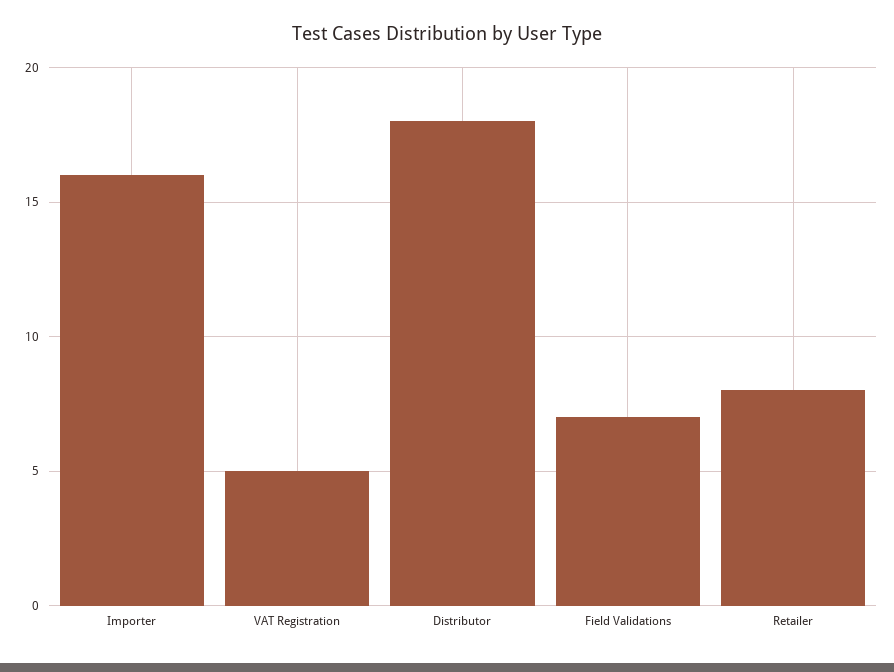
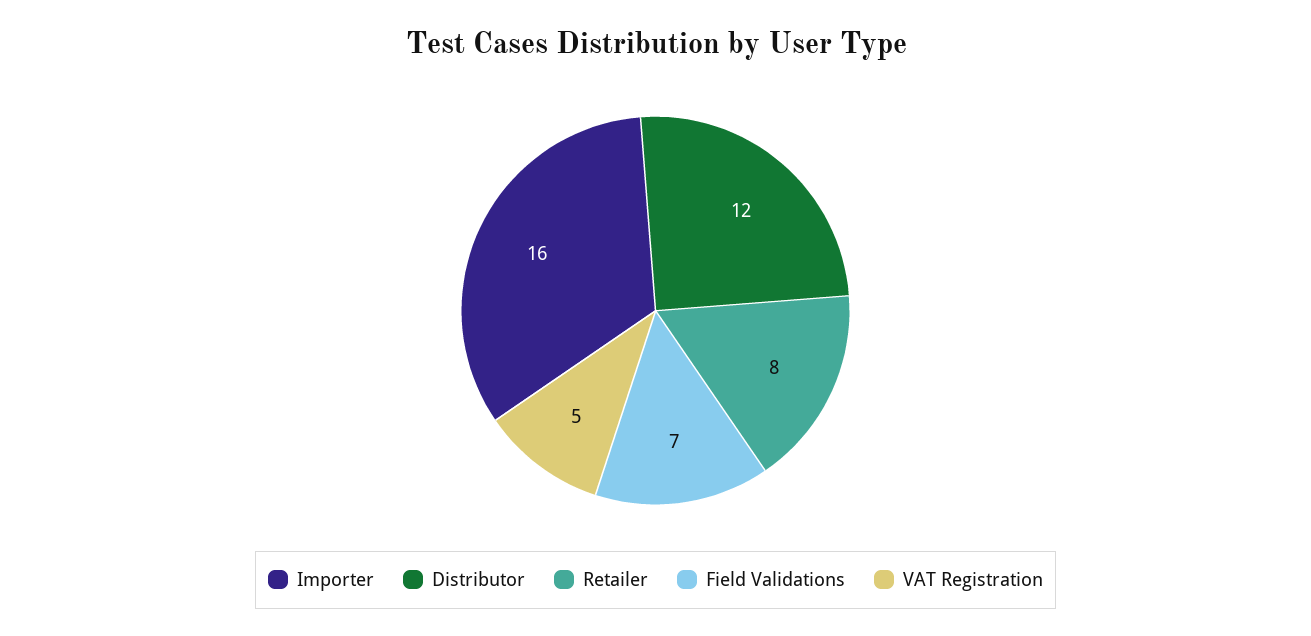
Distributor: 18 -> 12

